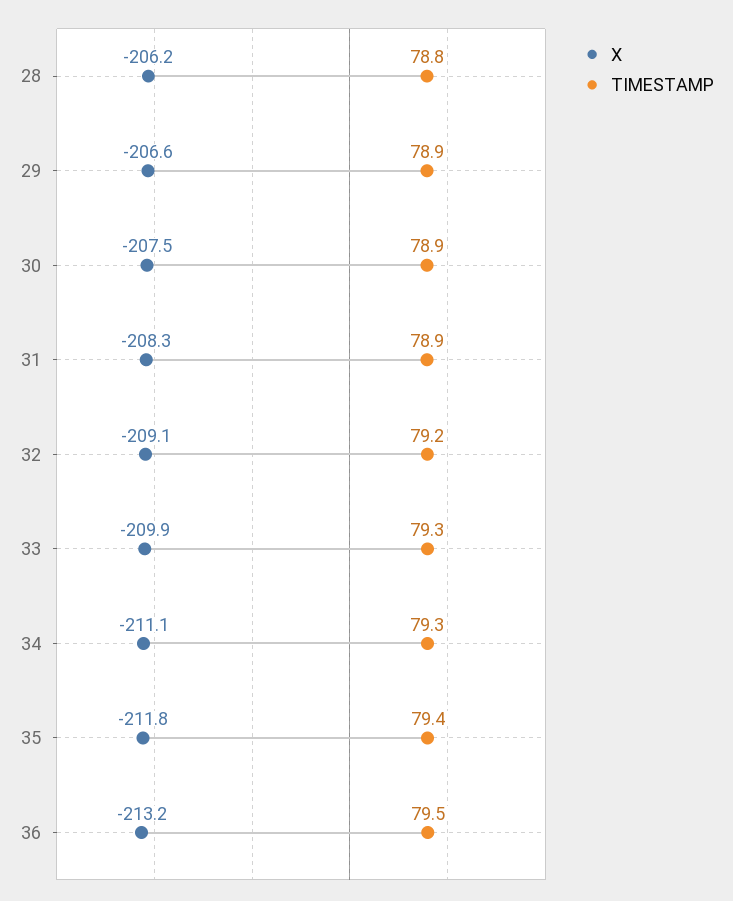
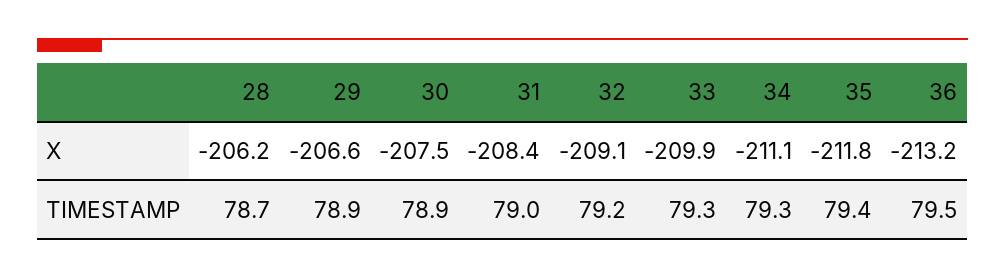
TIMESTAMP, 28: 78.8 -> 78.7
X, 31: -208.3 -> -208.4
TIMESTAMP, 31: 78.9 -> 79

